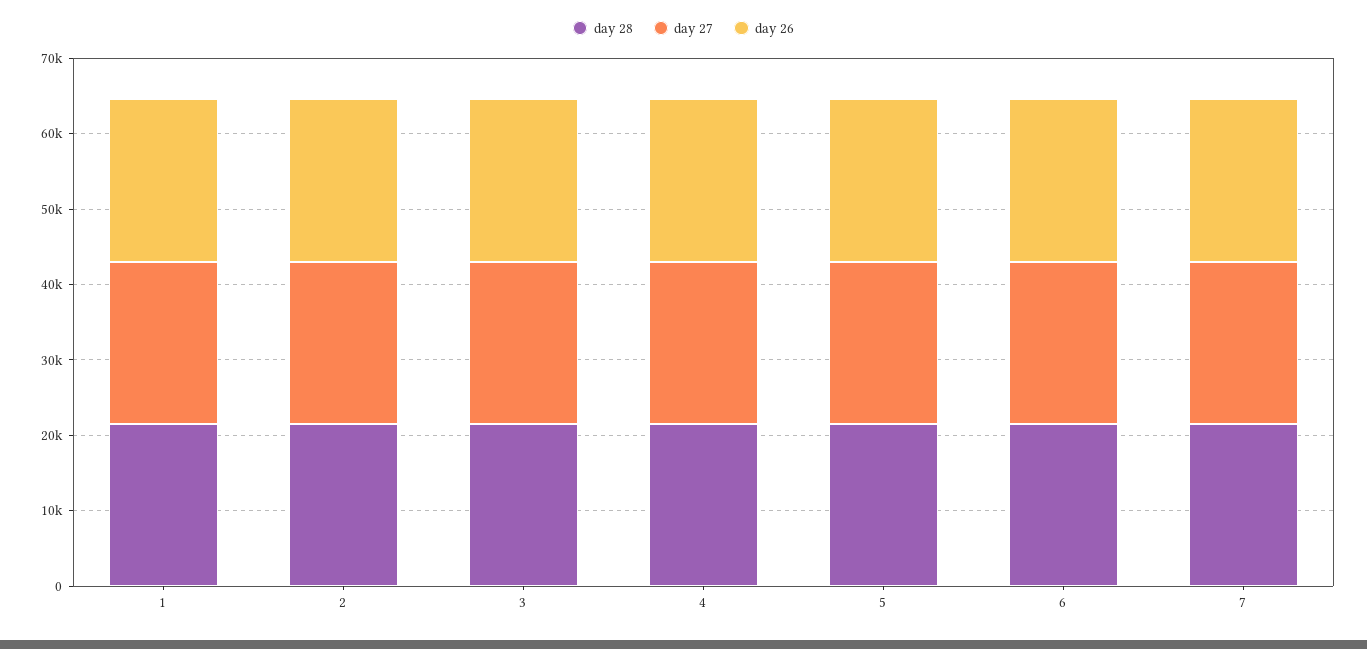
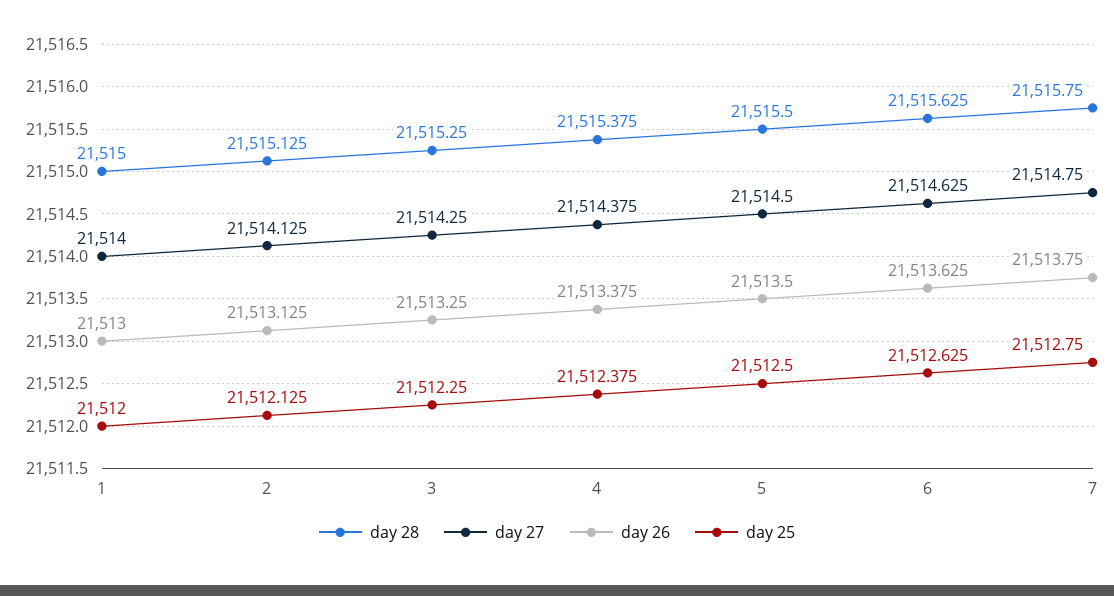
day 25, 1: none -> 21512
day 25, 2: none -> 21512.125
day 25, 3: none -> 21512.25
day 25, 4: none -> 21512.375
day 25, 5: none -> 21512.5
day 25, 6: none -> 21512.625
day 25, 7: none -> 21512.75

